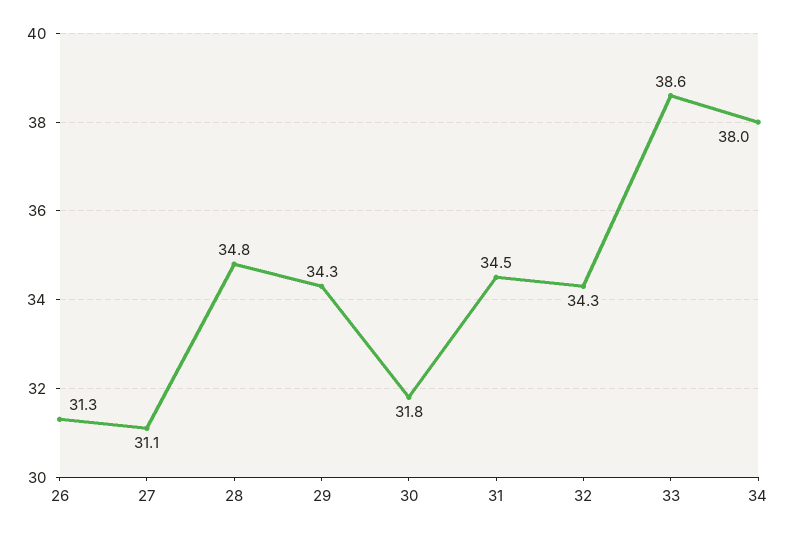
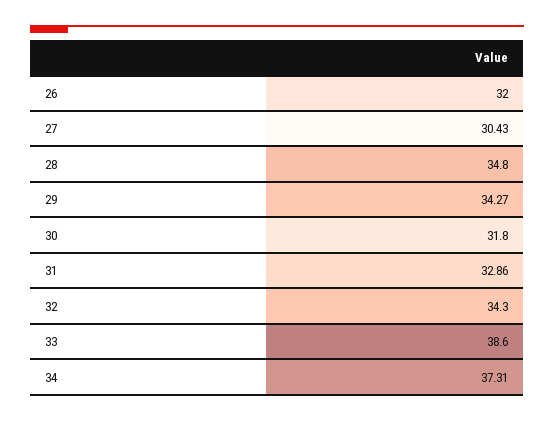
26: 31.3 -> 32
27: 31.1 -> 30.43
31: 34.5 -> 32.86
34: 38 -> 37.31

